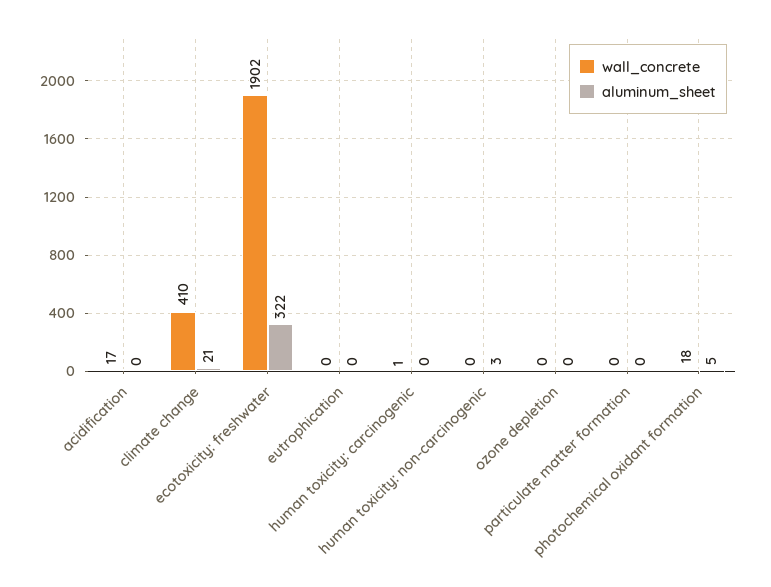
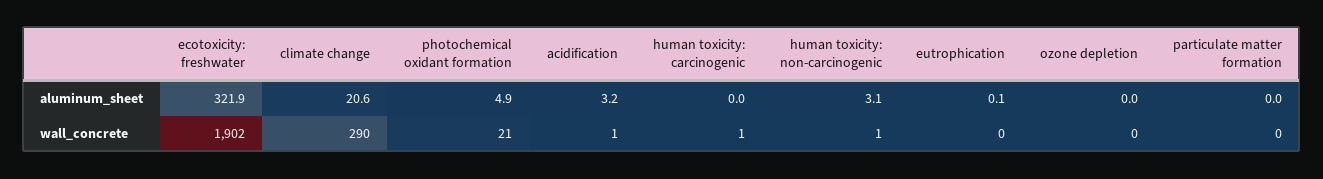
wall_concrete, acidification: 17 -> 1
aluminum_sheet, acidification: 0 -> 3.2
wall_concrete, climate change: 410 -> 290
wall_concrete, human toxicity: non-carcinogenic: 0 -> 1
wall_concrete, photochemical oxidant formation: 18 -> 21

